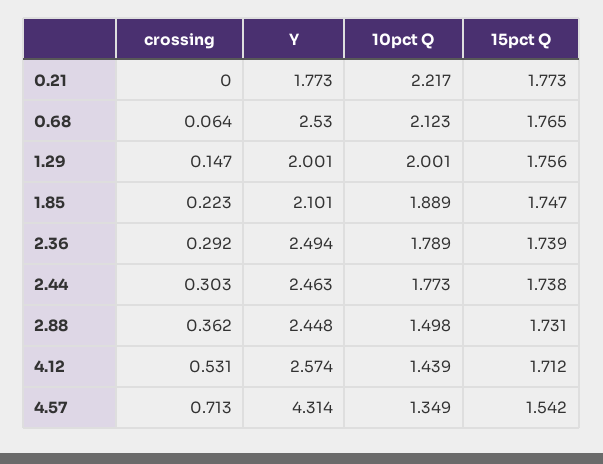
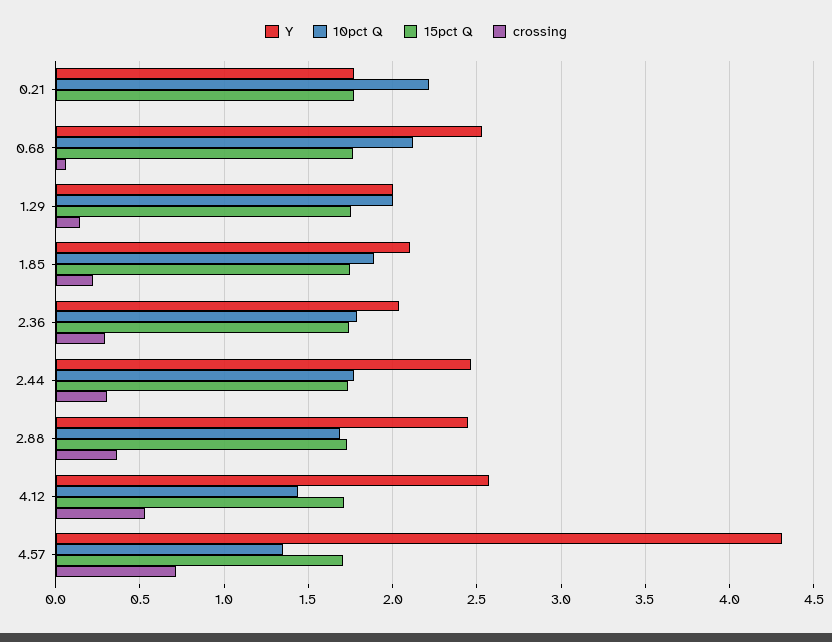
Y, 2.36: 2.494 -> 2.05
10pct Q, 2.88: 1.498 -> 1.7
15pct Q, 4.57: 1.542 -> 1.7

